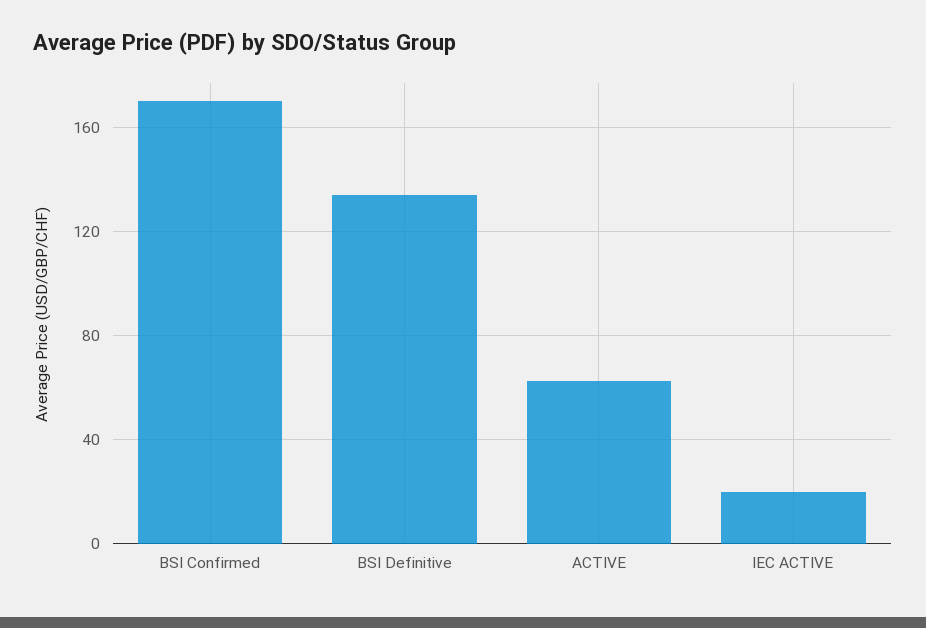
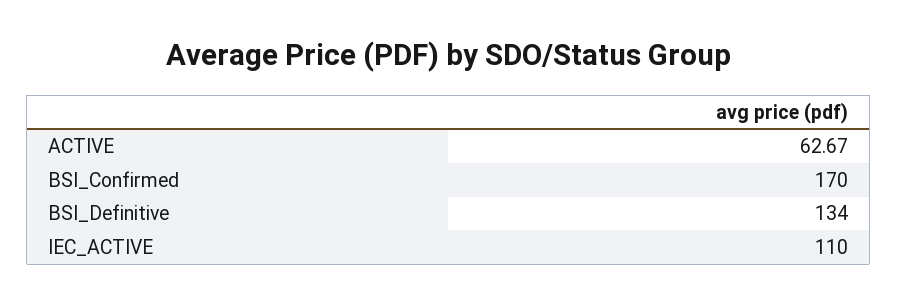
IEC ACTIVE: 20 -> 110

